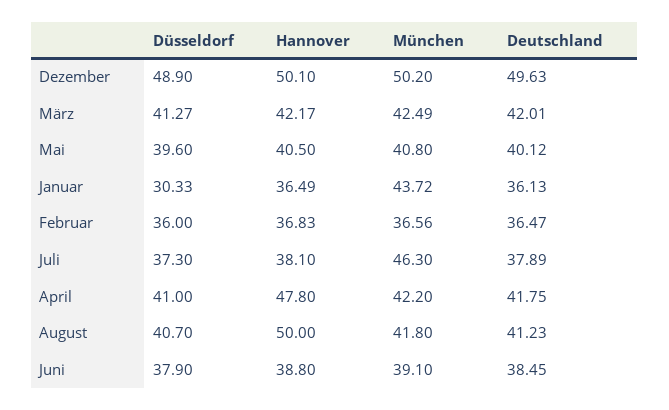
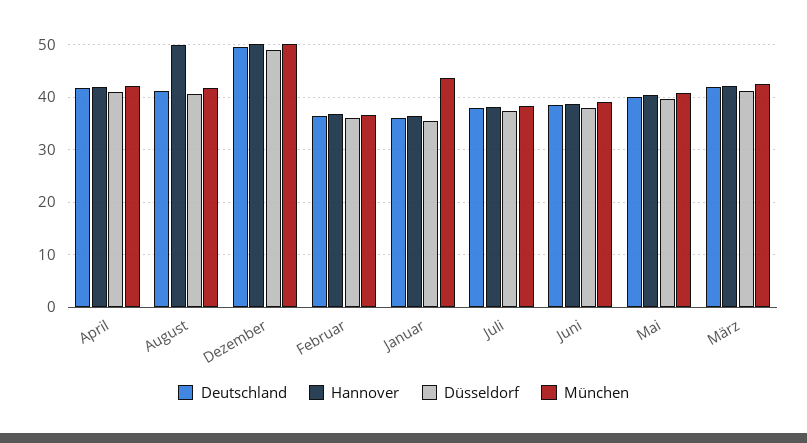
Düsseldorf, Januar: 30.33 -> 36
München, Juli: 46.3 -> 38
Hannover, April: 47.8 -> 42

